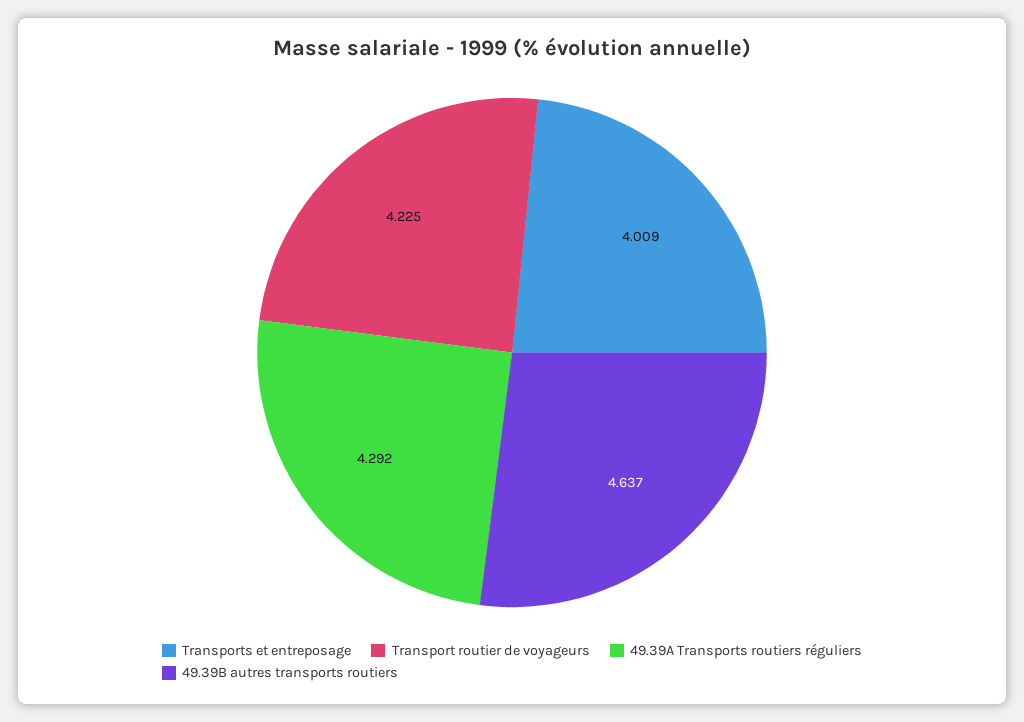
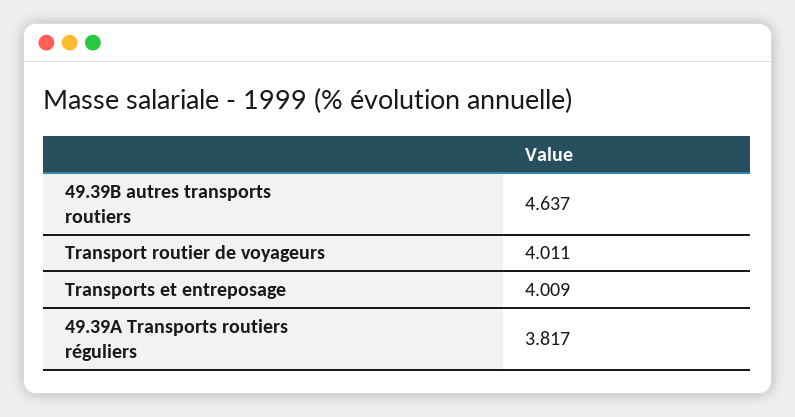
Transport routier de voyageurs: 4.225 -> 4.011
49.39A Transports routiers réguliers: 4.292 -> 3.817

